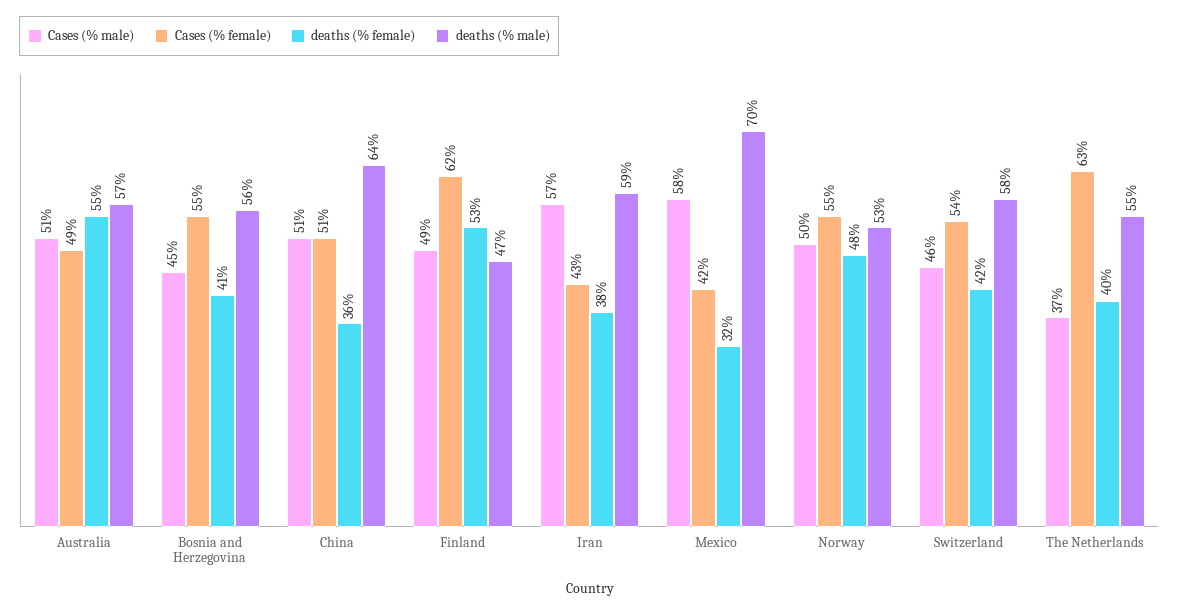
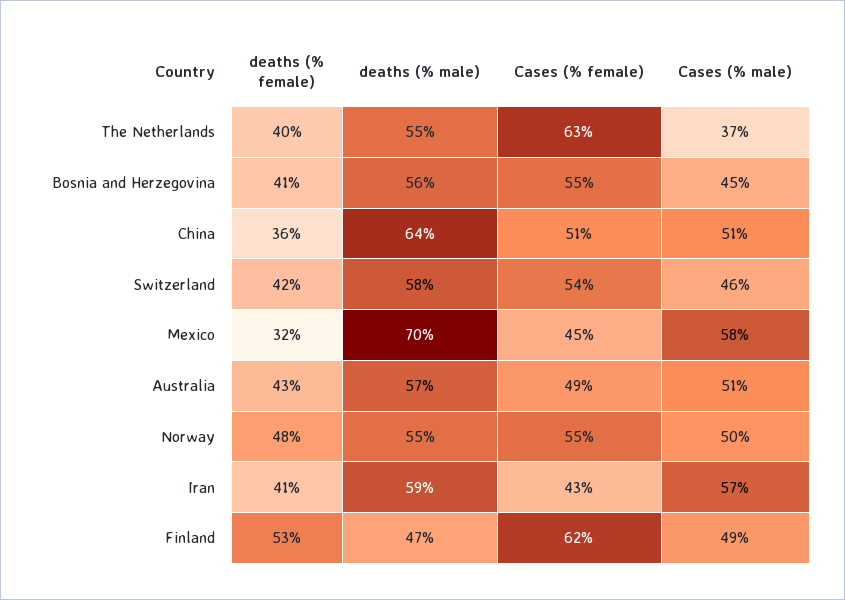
deaths (% female), Australia: 55 -> 43
deaths (% female), Iran: 38 -> 41
Cases (% female), Mexico: 42 -> 45
deaths (% male), Norway: 53 -> 55

